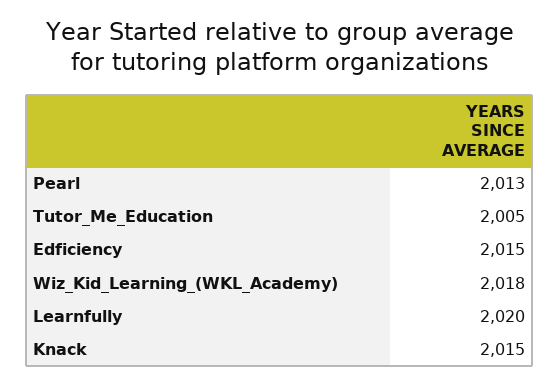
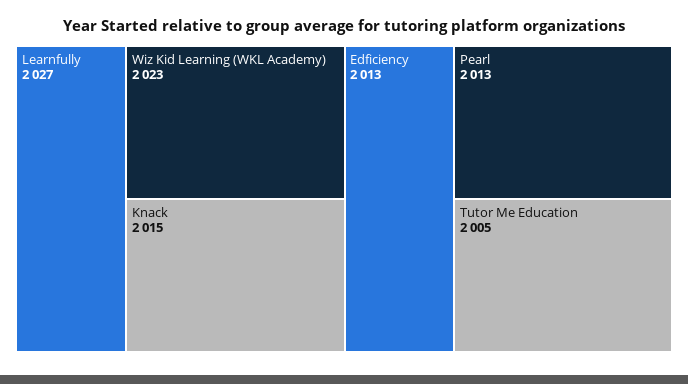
Edficiency: 2015 -> 2013
Wiz_Kid_Learning_(WKL_Academy): 2018 -> 2023
Learnfully: 2020 -> 2027

